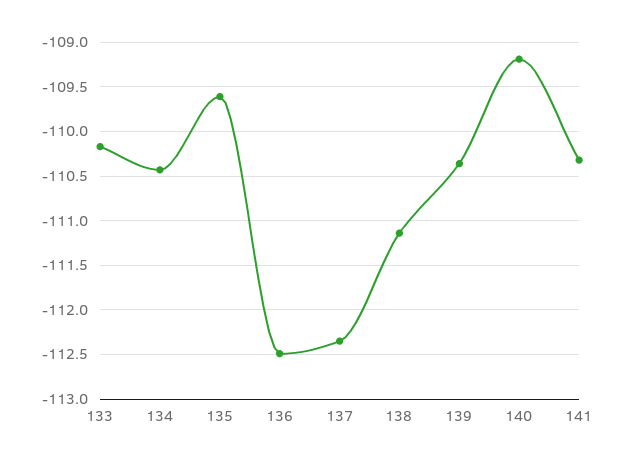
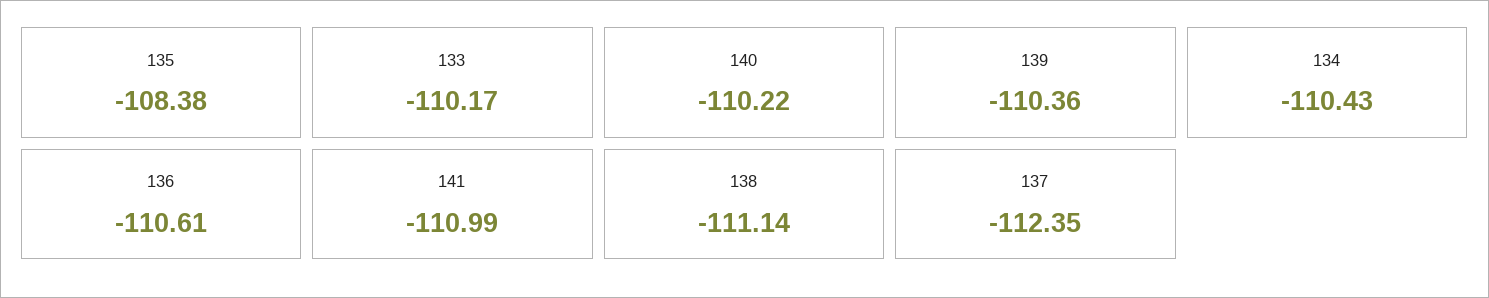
135: -109.6 -> -108.38
136: -112.5 -> -110.61
140: -109.2 -> -110.22
141: -110.3 -> -110.99

